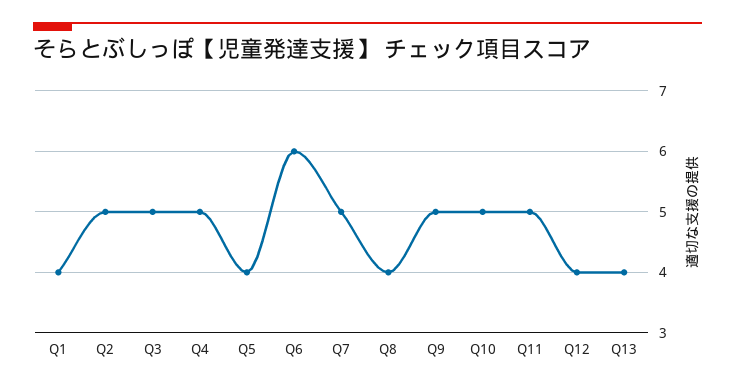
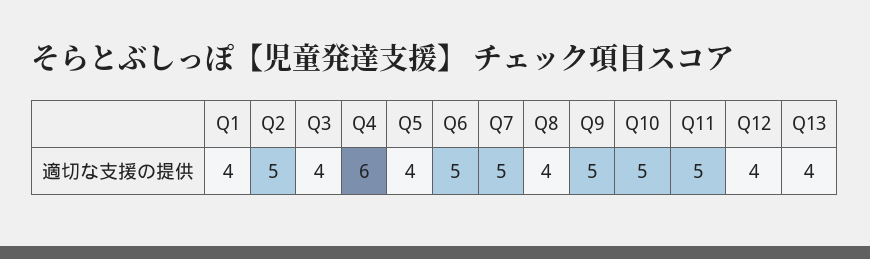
Q3: 5 -> 4
Q4: 5 -> 6
Q6: 6 -> 5

